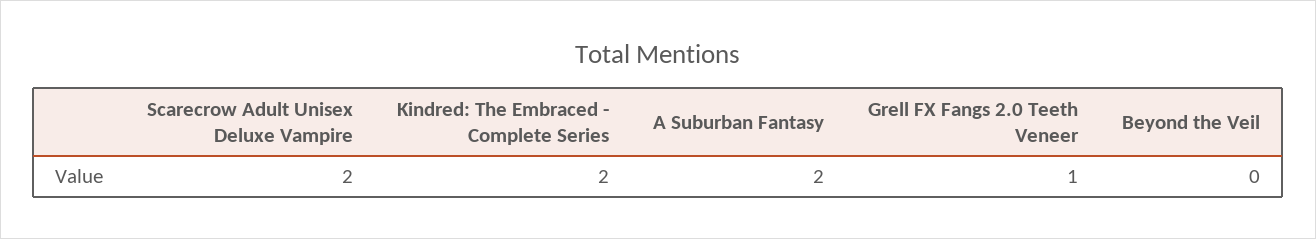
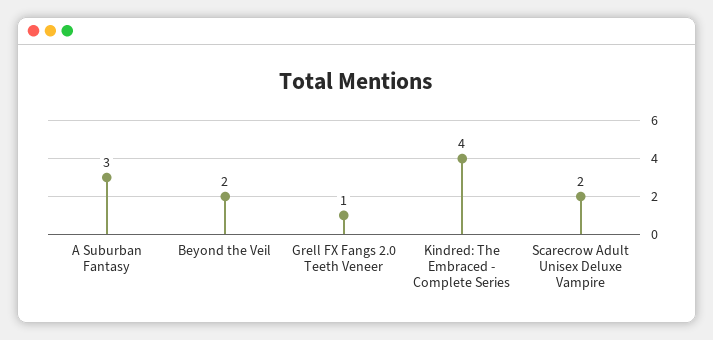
Kindred: The Embraced - Complete Series: 2 -> 4
A Suburban Fantasy: 2 -> 3
Beyond the Veil: 0 -> 2

